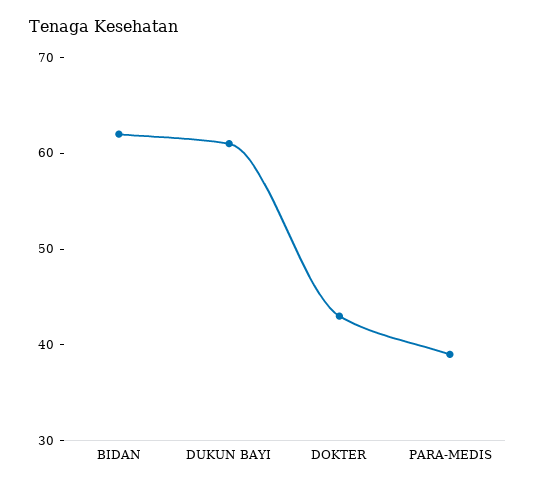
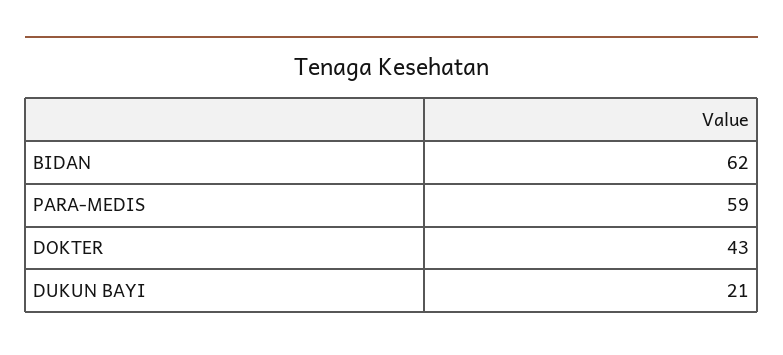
DUKUN BAYI: 61 -> 21
PARA-MEDIS: 39 -> 59

